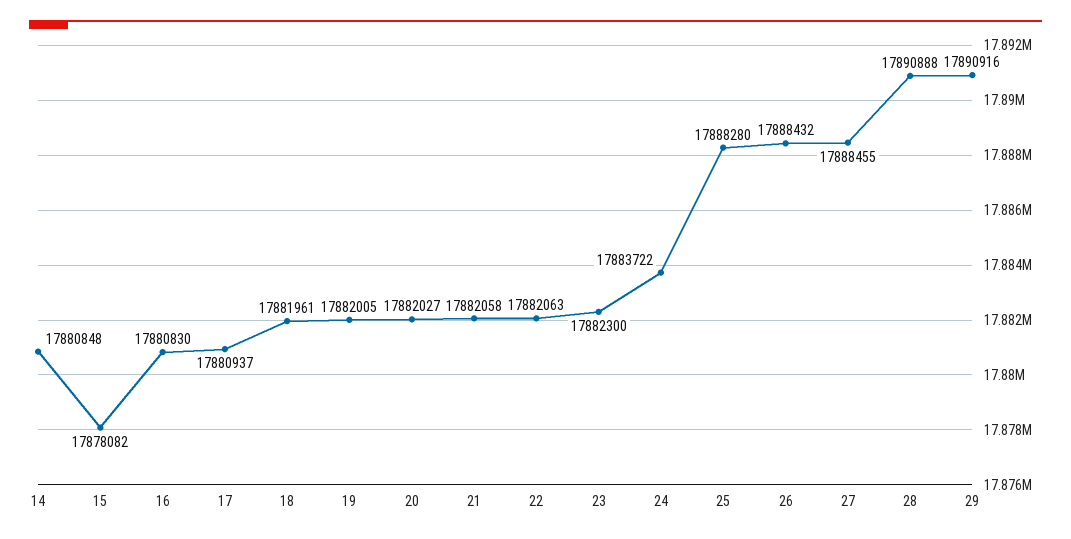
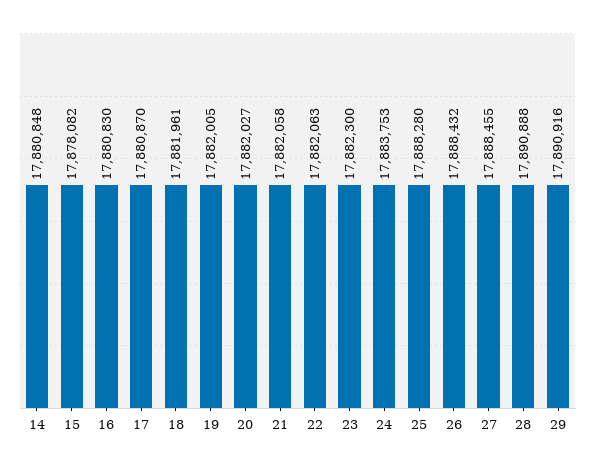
17: 17880937 -> 17880870
24: 17883722 -> 17883753

